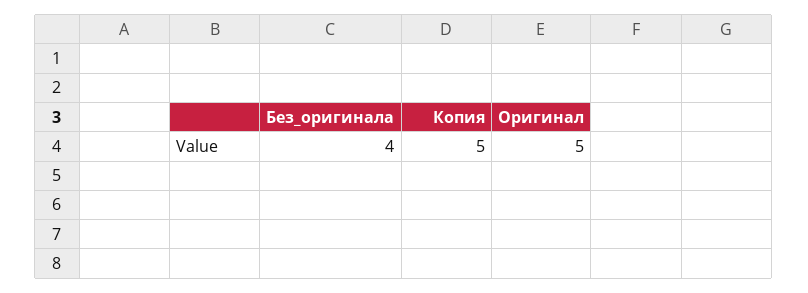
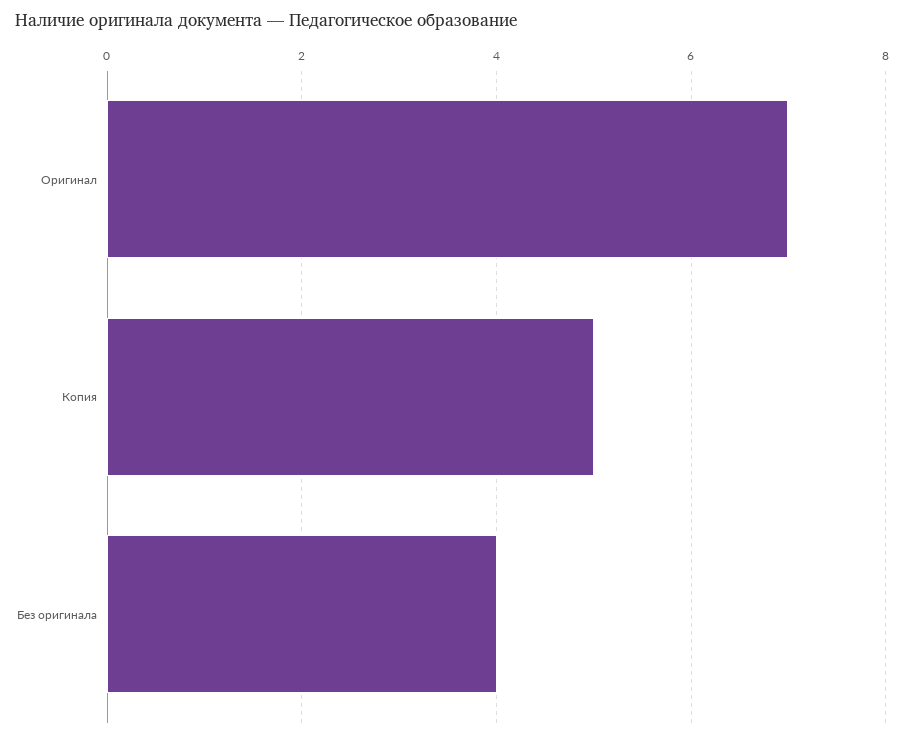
Оригинал: 5 -> 7

